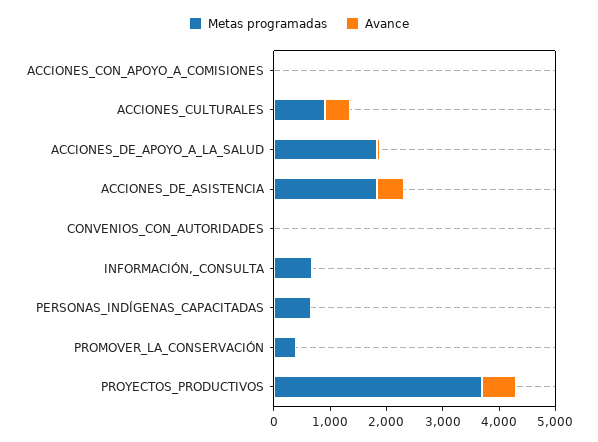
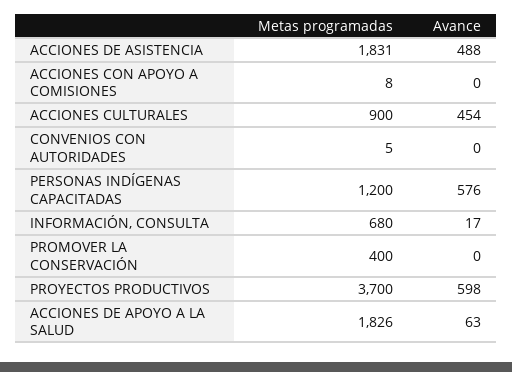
Metas programadas, PERSONAS_INDÍGENAS_CAPACITADAS: 600 -> 1200
Avance, PERSONAS_INDÍGENAS_CAPACITADAS: 0 -> 576

